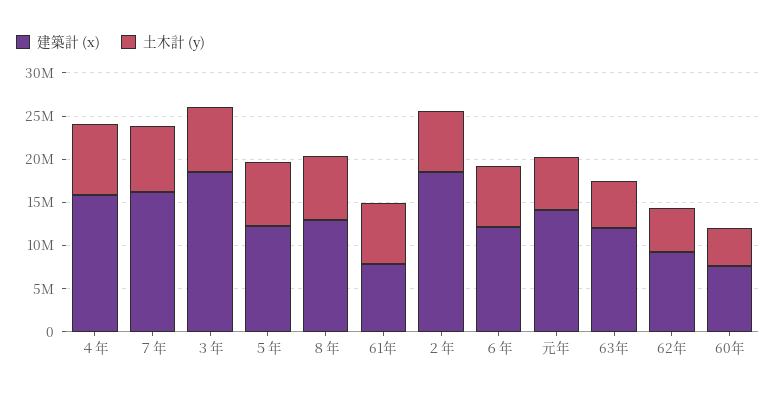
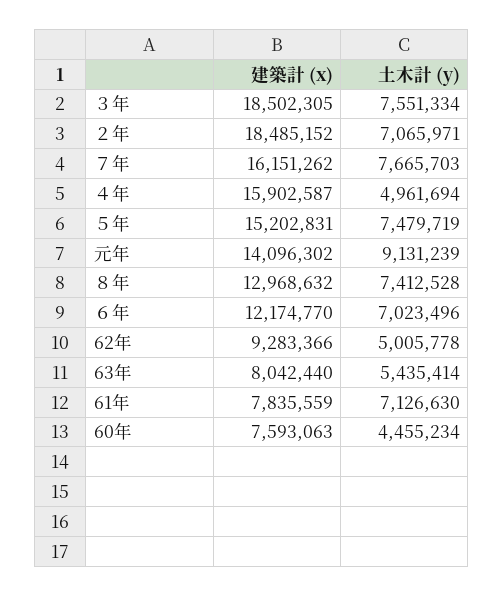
土木計 (y), ４年: 8000000 -> 4961694
建築計 (x), ５年: 12000000 -> 15202831
土木計 (y), 元年: 6000000 -> 9131239
建築計 (x), 63年: 12000000 -> 8042440

